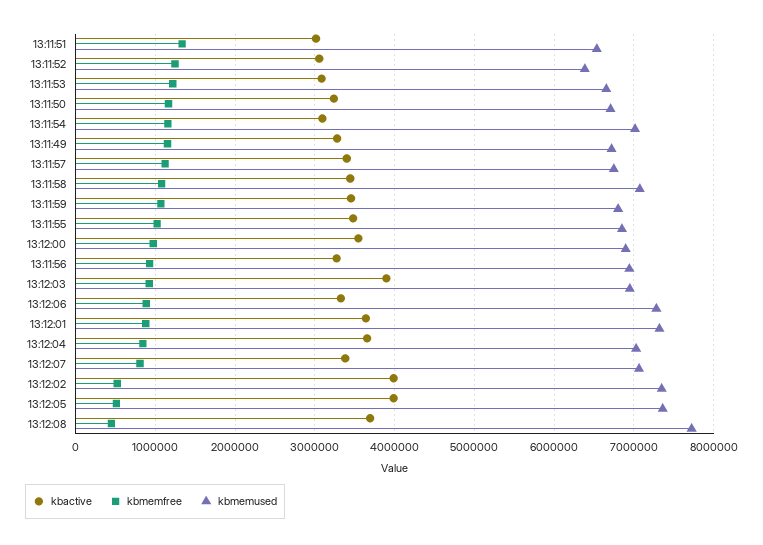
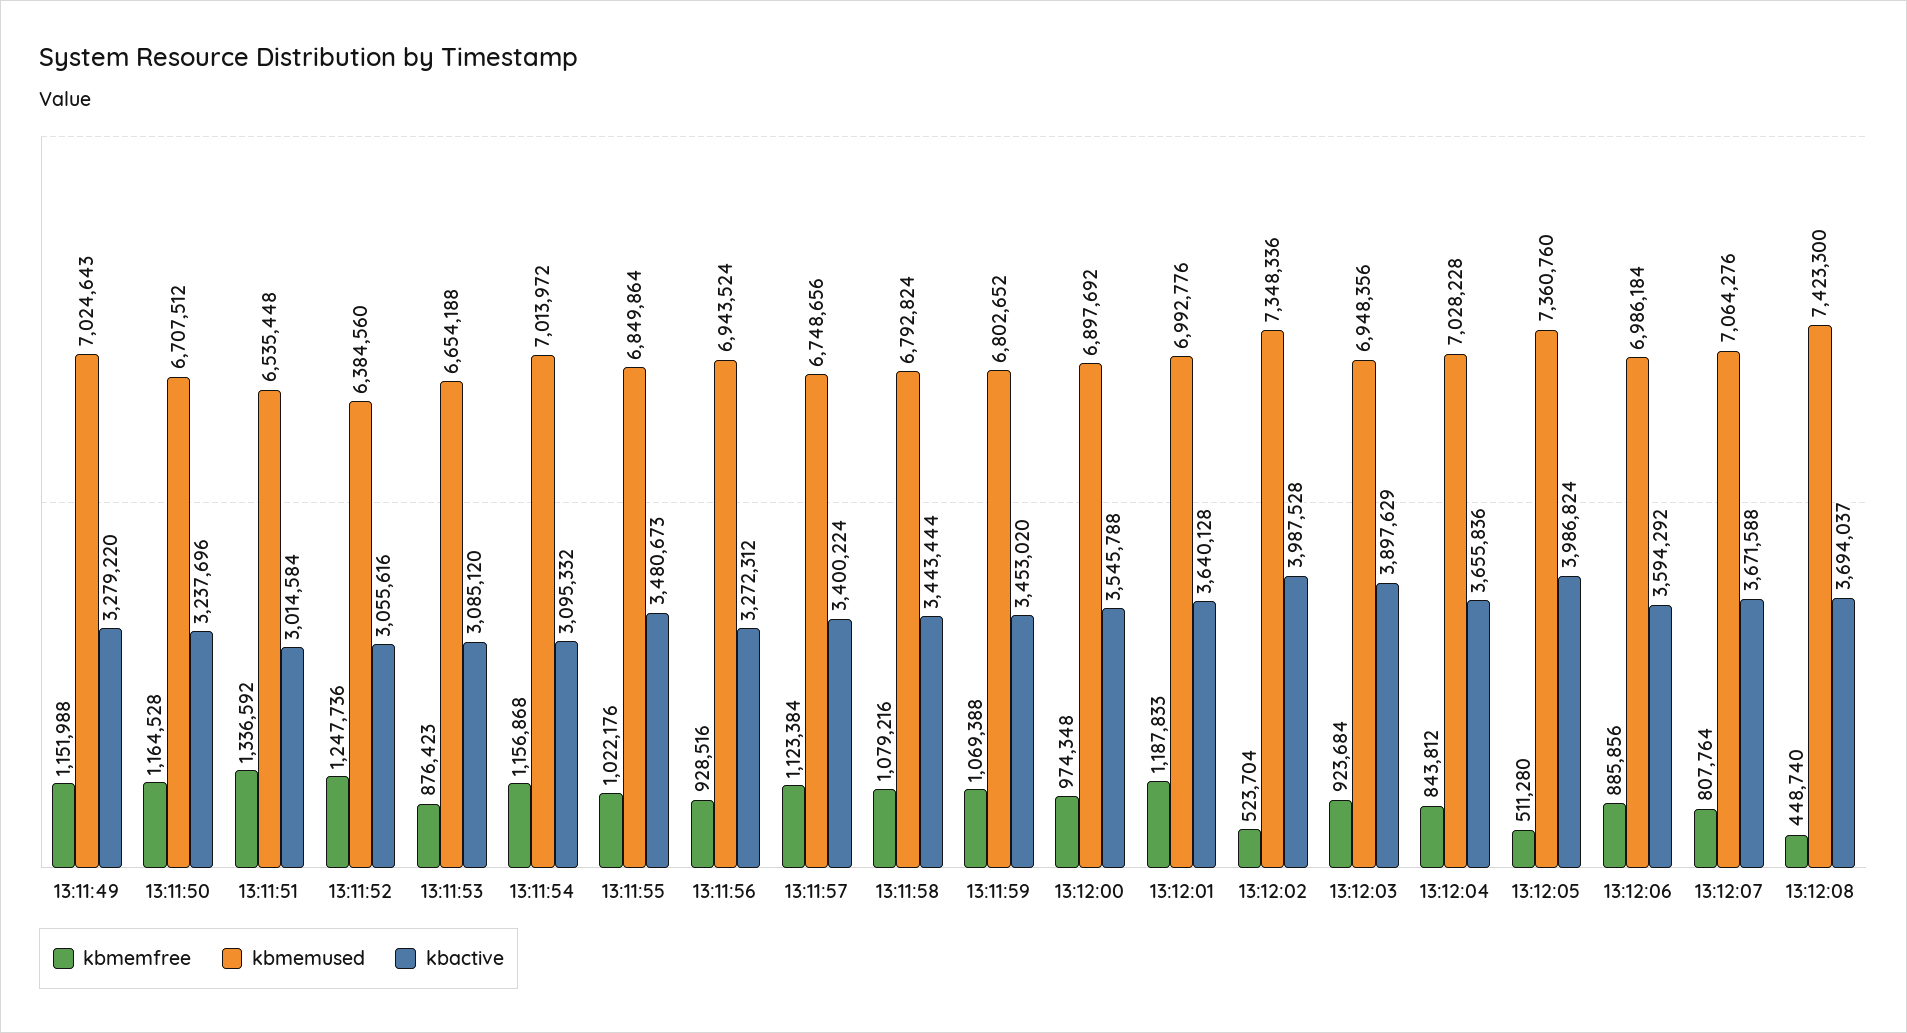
kbmemfree, 13:11:53: 1200000 -> 876423
kbmemused, 13:11:49: 6700000 -> 7024643
kbmemused, 13:11:58: 7100000 -> 6792824
kbactive, 13:12:06: 3300000 -> 3594292
kbmemused, 13:12:06: 7300000 -> 6986184
kbmemfree, 13:12:01: 900000 -> 1187833
kbmemused, 13:12:01: 7300000 -> 6992776
kbactive, 13:12:07: 3400000 -> 3671588
kbmemused, 13:12:08: 7700000 -> 7423300

